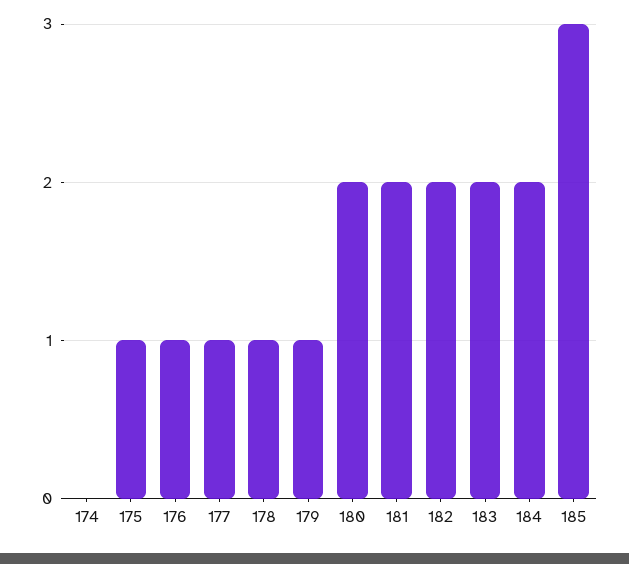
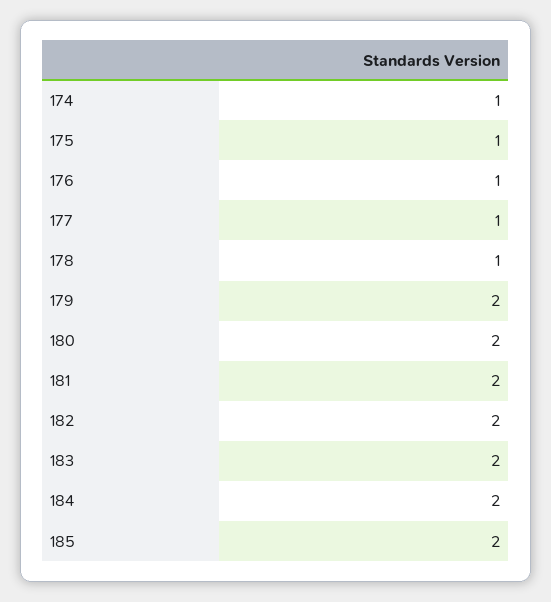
174: 0 -> 1
179: 1 -> 2
185: 3 -> 2

